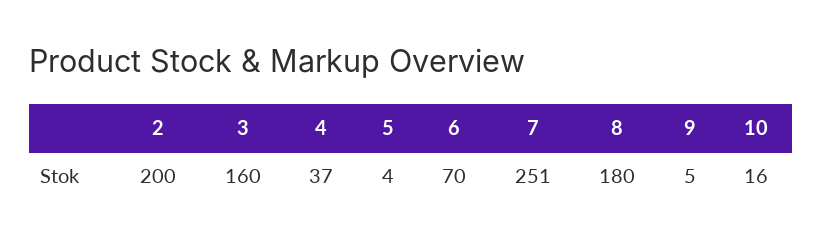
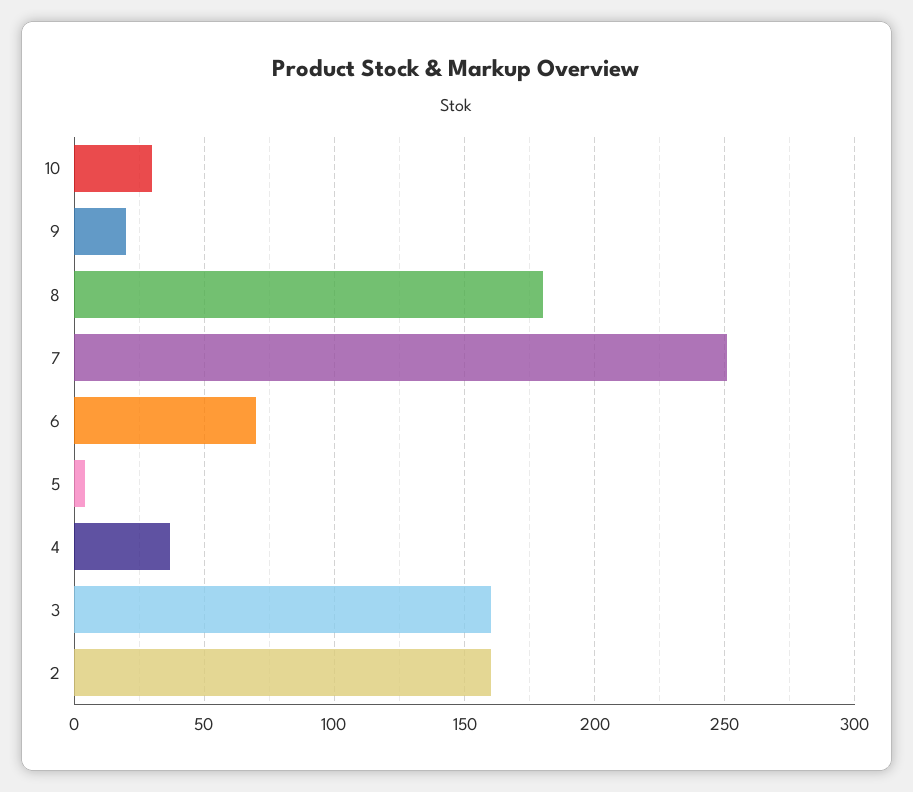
2: 200 -> 160
9: 5 -> 20
10: 16 -> 30

